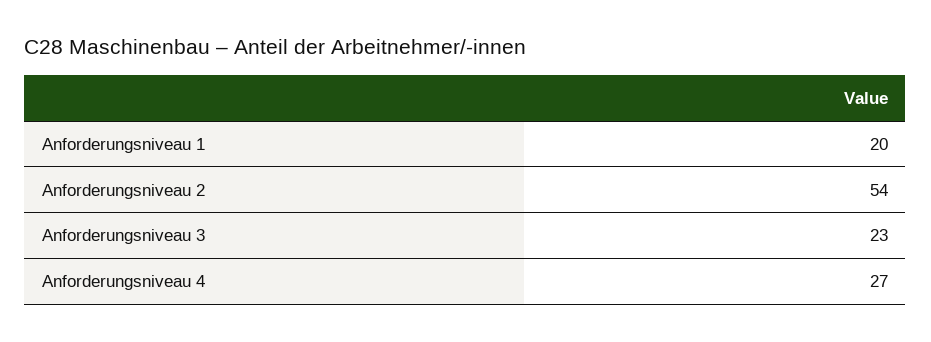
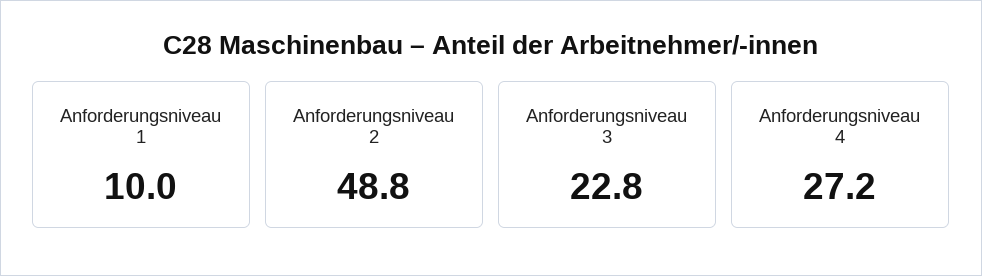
Anforderungsniveau 1: 20 -> 10
Anforderungsniveau 2: 54 -> 48.8

